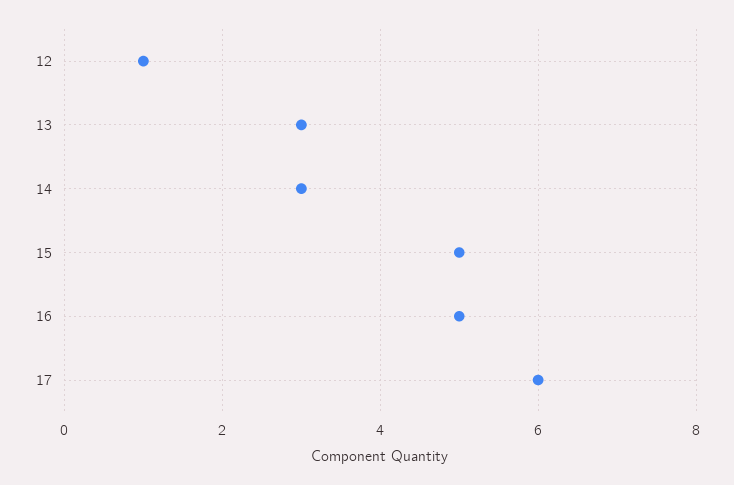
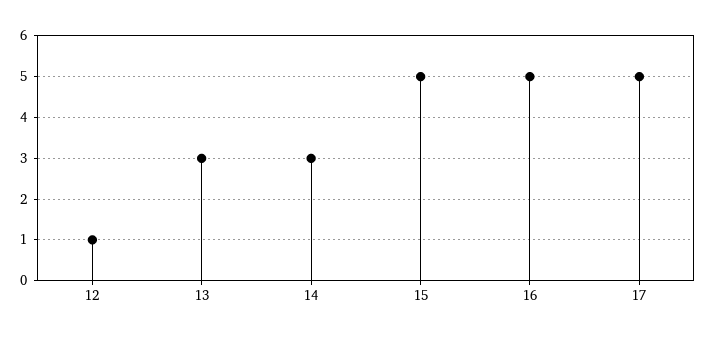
17: 6 -> 5

